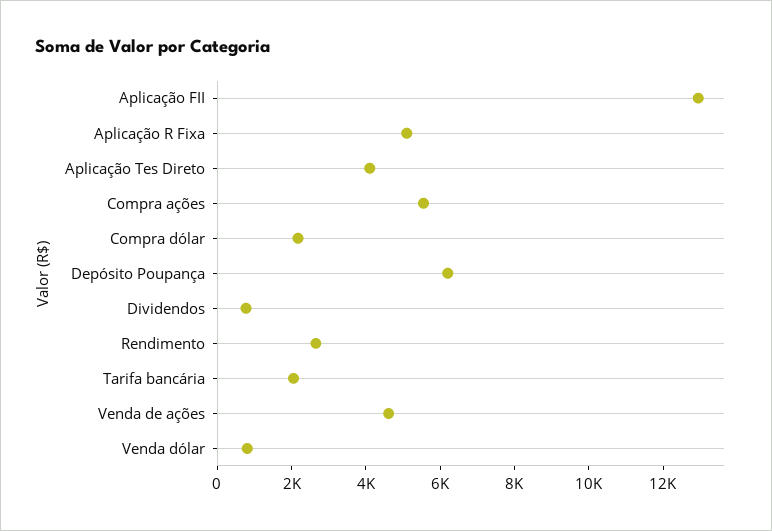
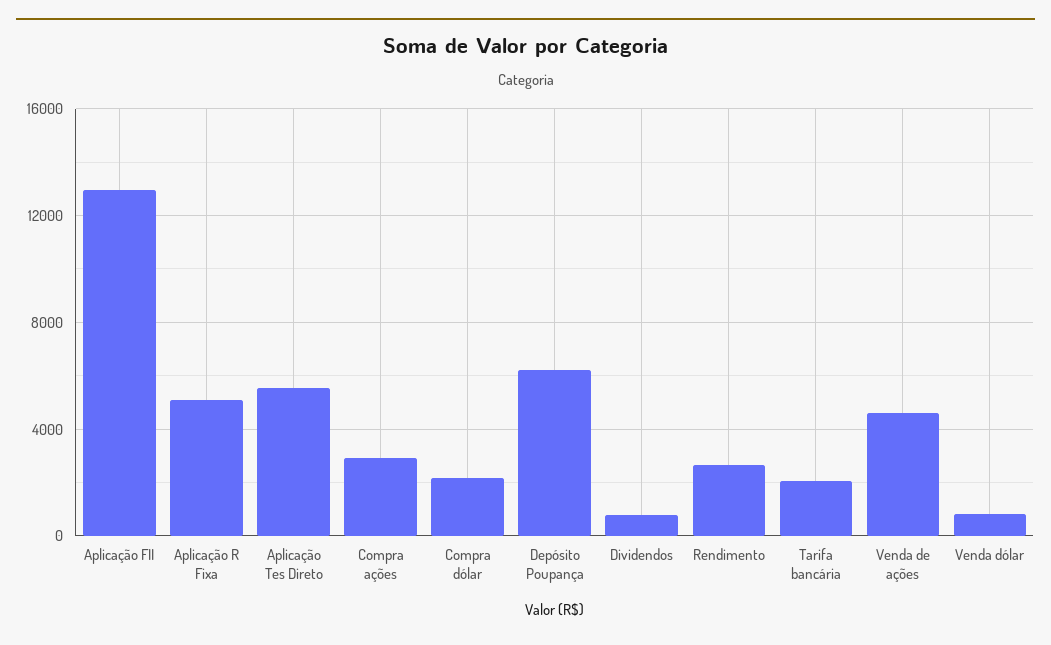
Aplicação Tes Direto: 4000 -> 5500
Compra ações: 5500 -> 3000

